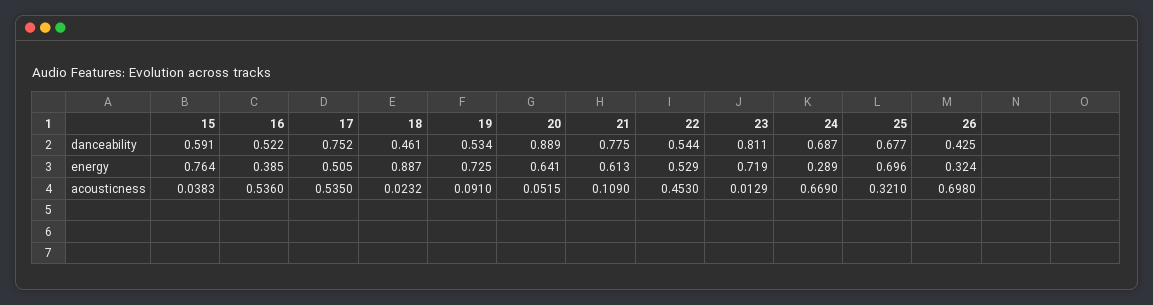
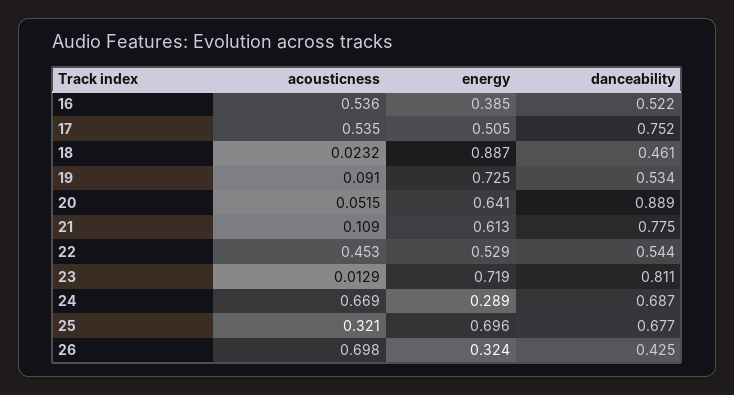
15, danceability: 0.591 -> none
15, energy: 0.764 -> none
15, acousticness: 0.0383 -> none

